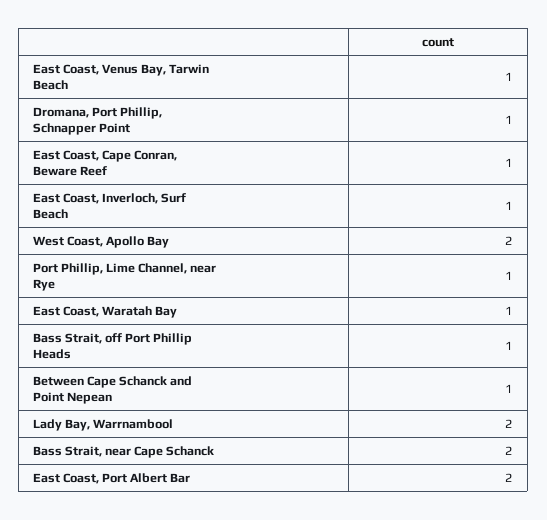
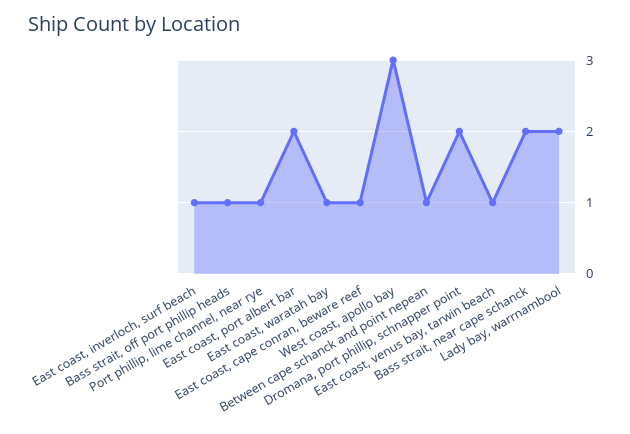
Dromana, Port Phillip, Schnapper Point: 1 -> 2
West Coast, Apollo Bay: 2 -> 3

